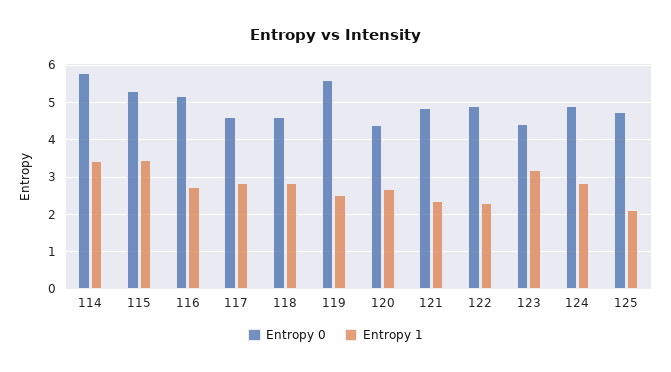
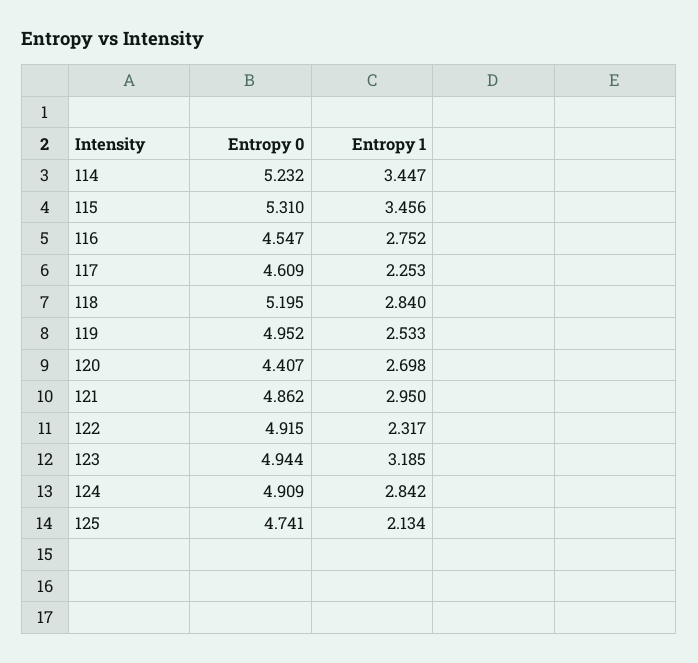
Entropy 0, 114: 5.8 -> 5.232
Entropy 0, 116: 5.2 -> 4.547
Entropy 1, 117: 2.8 -> 2.253
Entropy 0, 118: 4.6 -> 5.195
Entropy 0, 119: 5.6 -> 4.952
Entropy 1, 121: 2.4 -> 2.95
Entropy 0, 123: 4.4 -> 4.944

